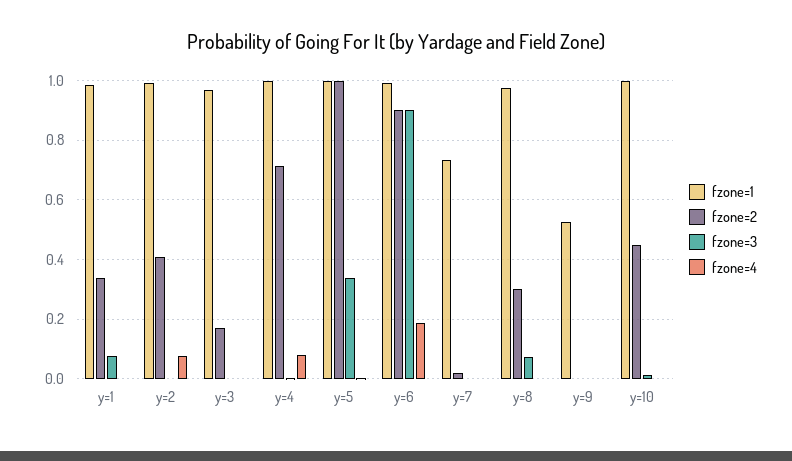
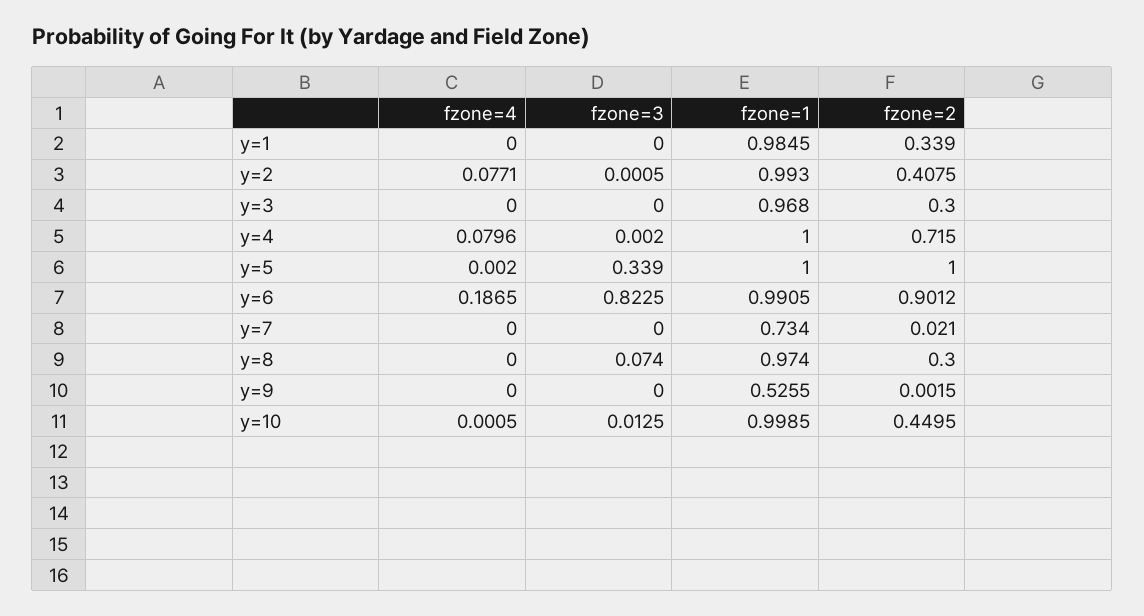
fzone=3, y=1: 0.075 -> 0
fzone=2, y=3: 0.175 -> 0.3
fzone=3, y=6: 0.9 -> 0.8225

